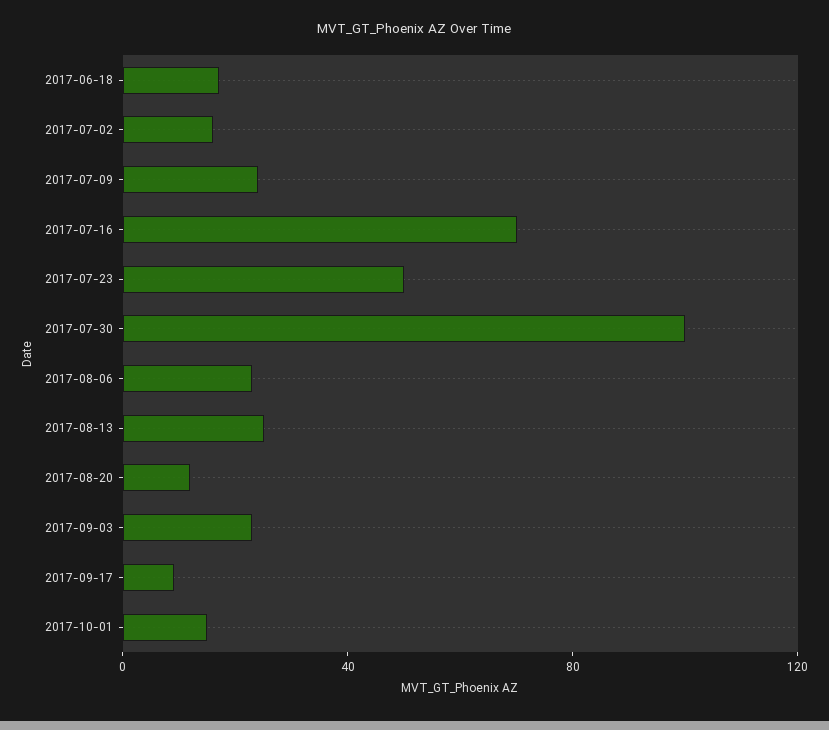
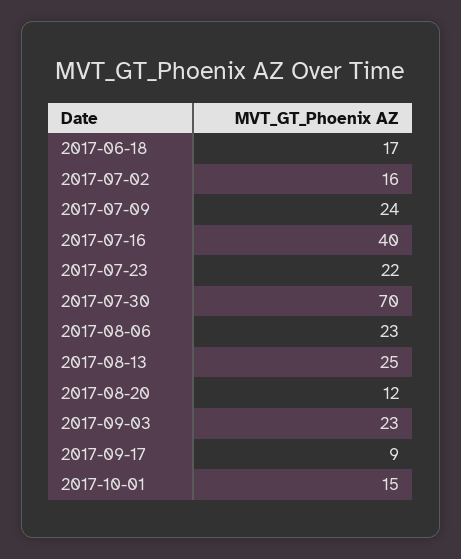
2017-07-16: 70 -> 40
2017-07-23: 50 -> 22
2017-07-30: 100 -> 70

